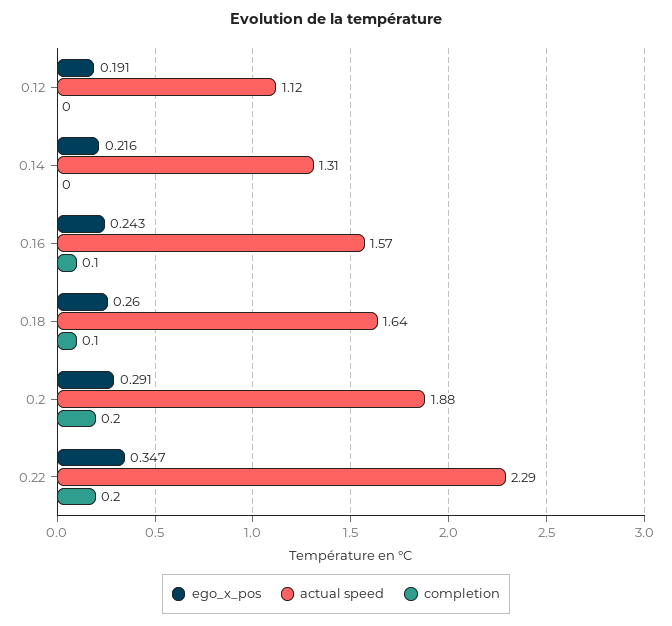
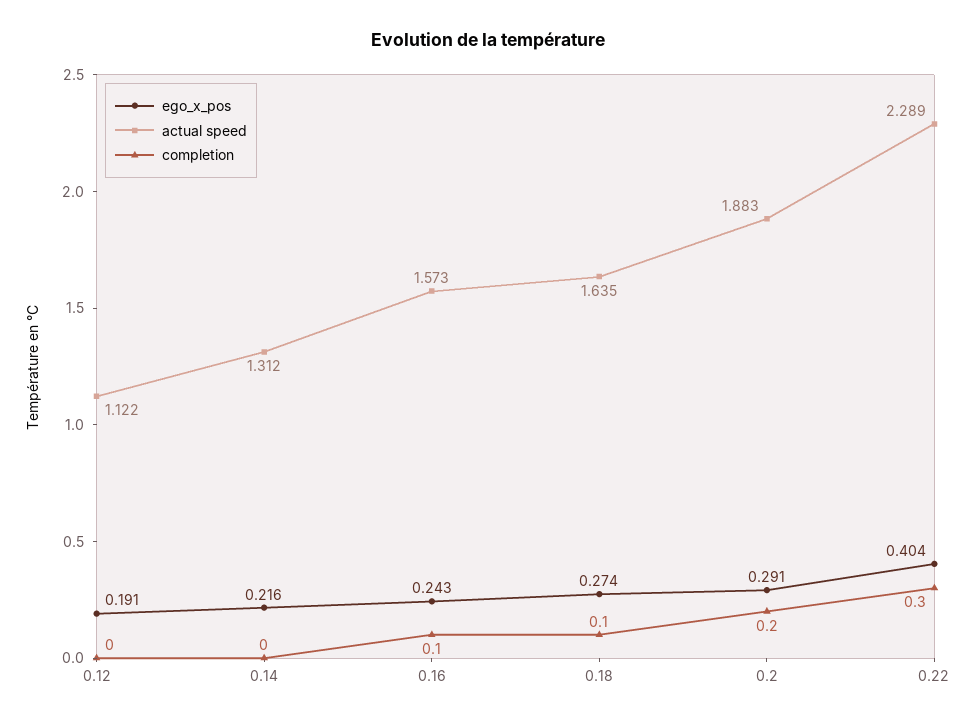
ego_x_pos, 0.18: 0.26 -> 0.274
ego_x_pos, 0.22: 0.347 -> 0.404
completion, 0.22: 0.2 -> 0.3

